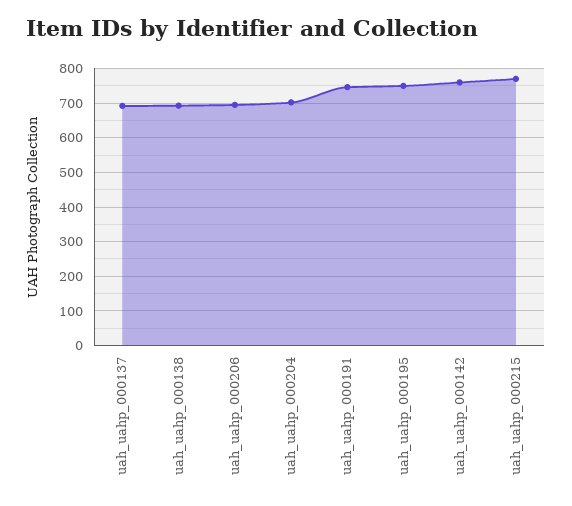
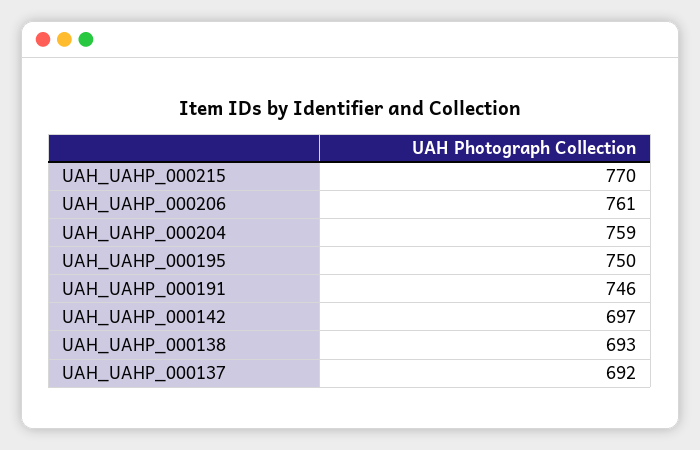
uah_uahp_000206: 700 -> 761
uah_uahp_000204: 700 -> 759
uah_uahp_000142: 760 -> 697

